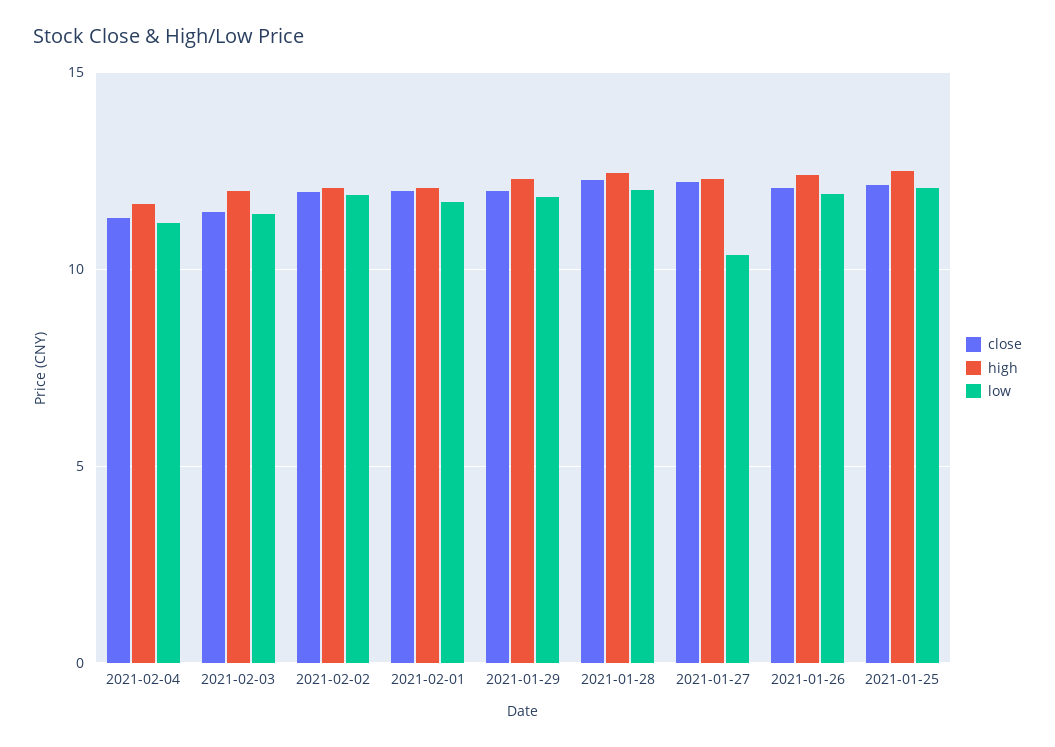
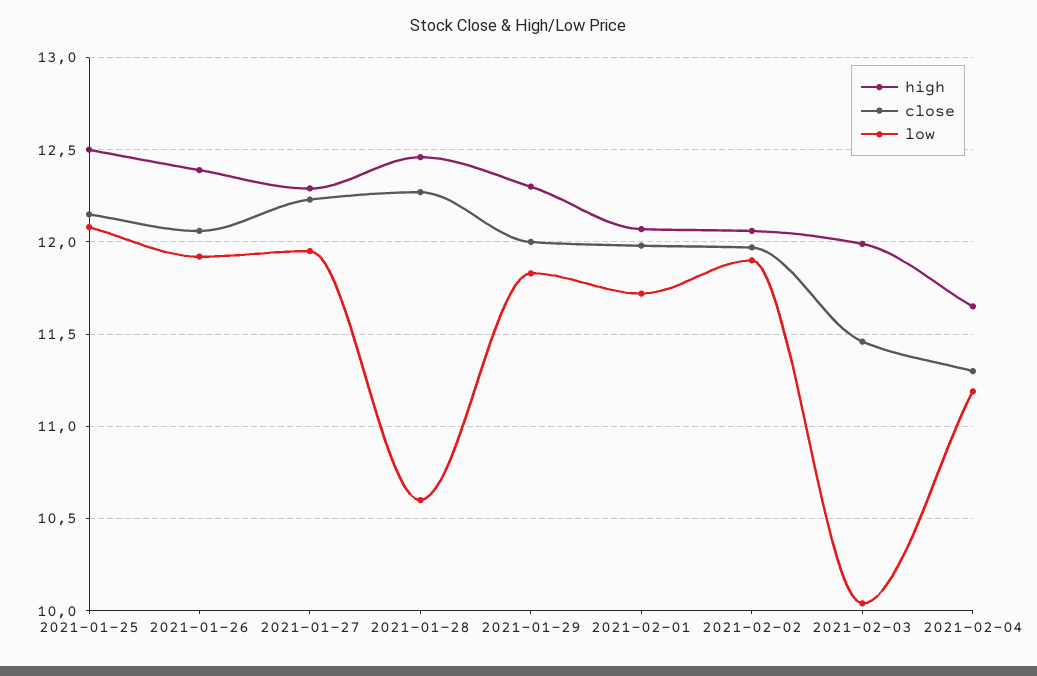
low, 2021-02-03: 11.5 -> 10.05
low, 2021-01-28: 12 -> 10.6
low, 2021-01-27: 10.5 -> 11.95

